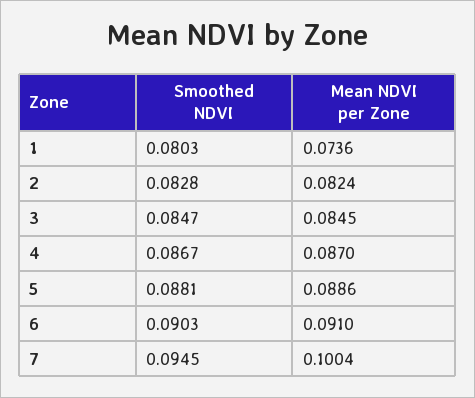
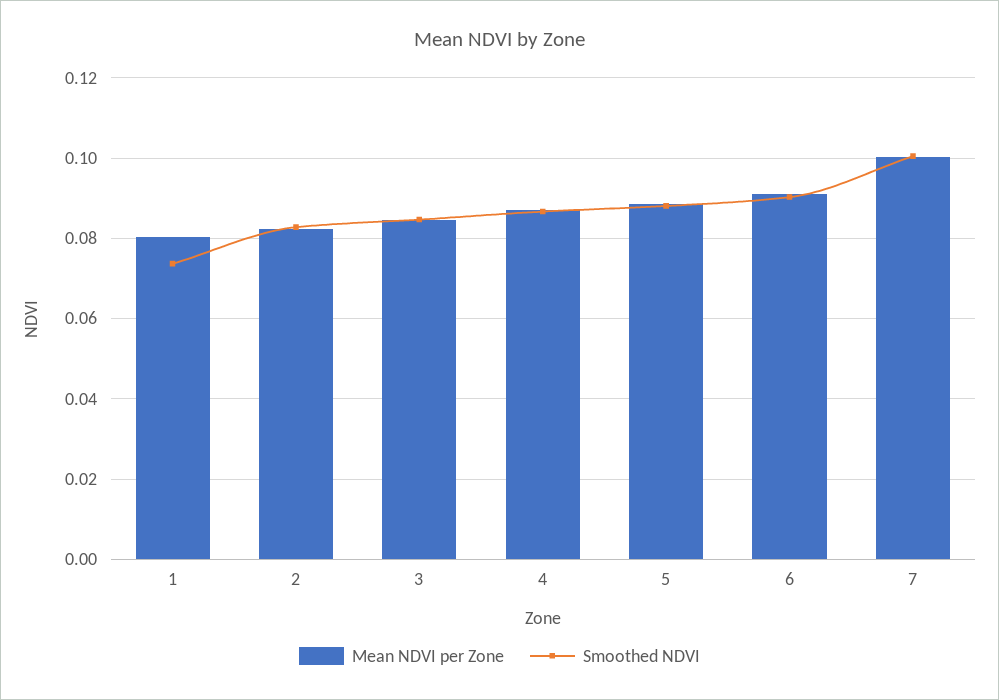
Smoothed NDVI, 1: 0.0803 -> 0.074
Mean NDVI per Zone, 1: 0.0736 -> 0.08
Smoothed NDVI, 7: 0.0945 -> 0.1

